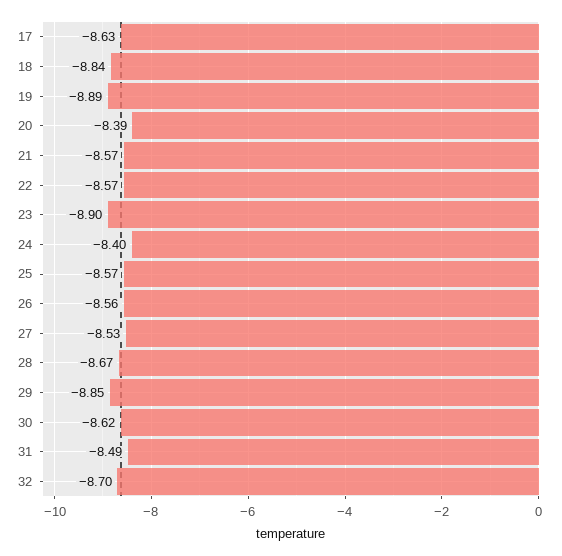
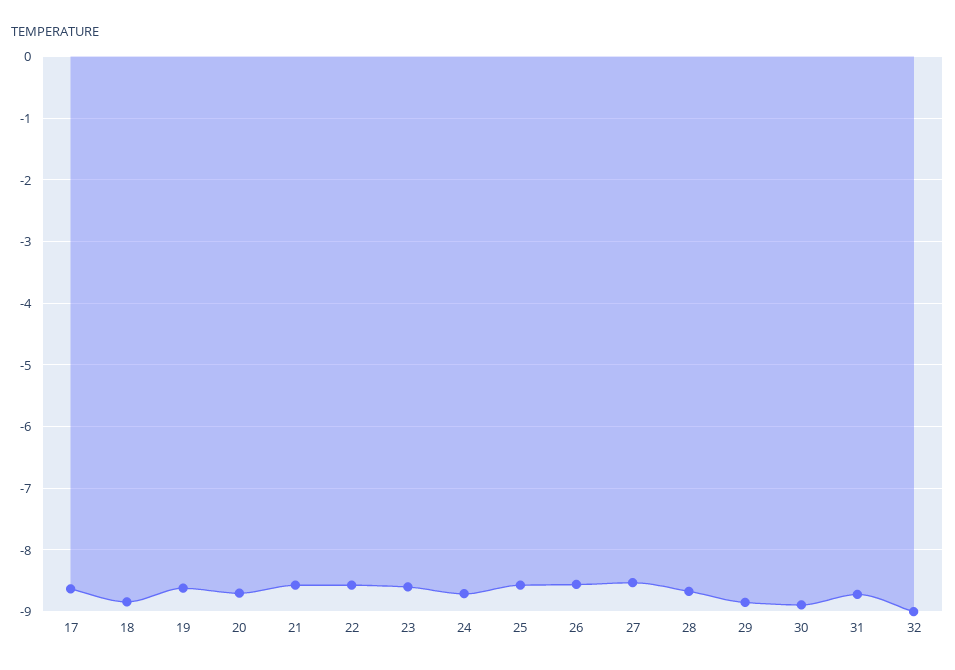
19: -8.89 -> -8.6
20: -8.39 -> -8.7
23: -8.9 -> -8.6
24: -8.4 -> -8.7
30: -8.62 -> -8.9
31: -8.49 -> -8.7
32: -8.7 -> -9

